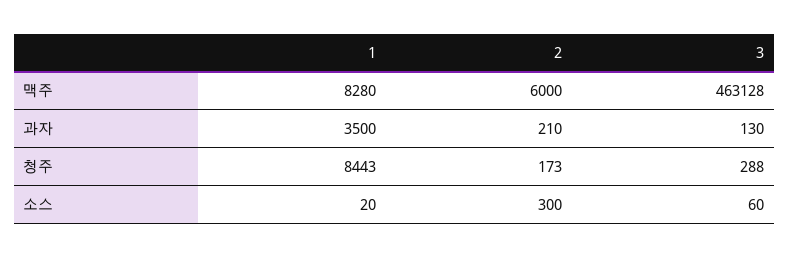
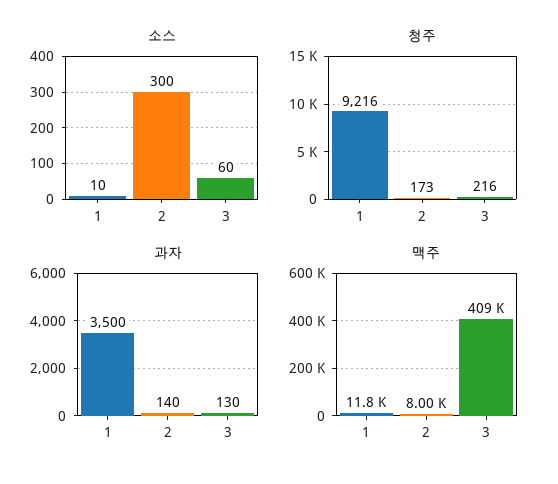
맥주, 1: 8280 -> 11800
맥주, 2: 6000 -> 8000
맥주, 3: 463128 -> 409000
과자, 2: 210 -> 140
청주, 1: 8443 -> 9216
청주, 3: 288 -> 216
소스, 1: 20 -> 10

